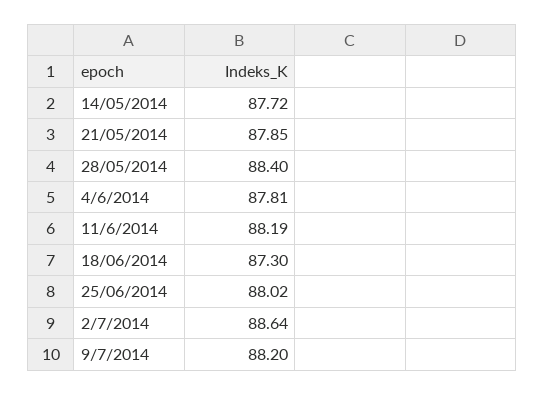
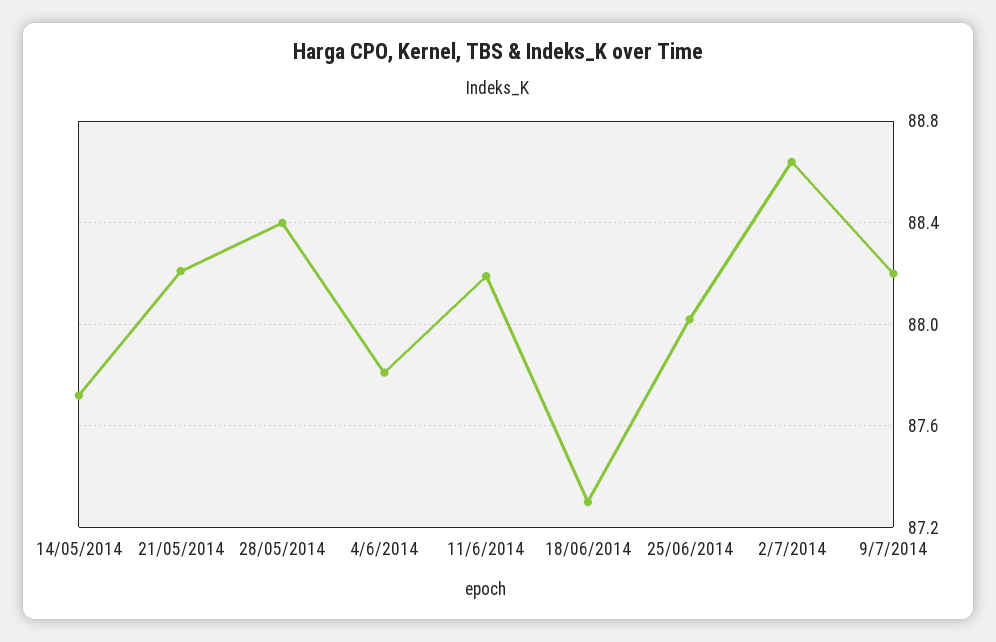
21/05/2014: 87.85 -> 88.2

